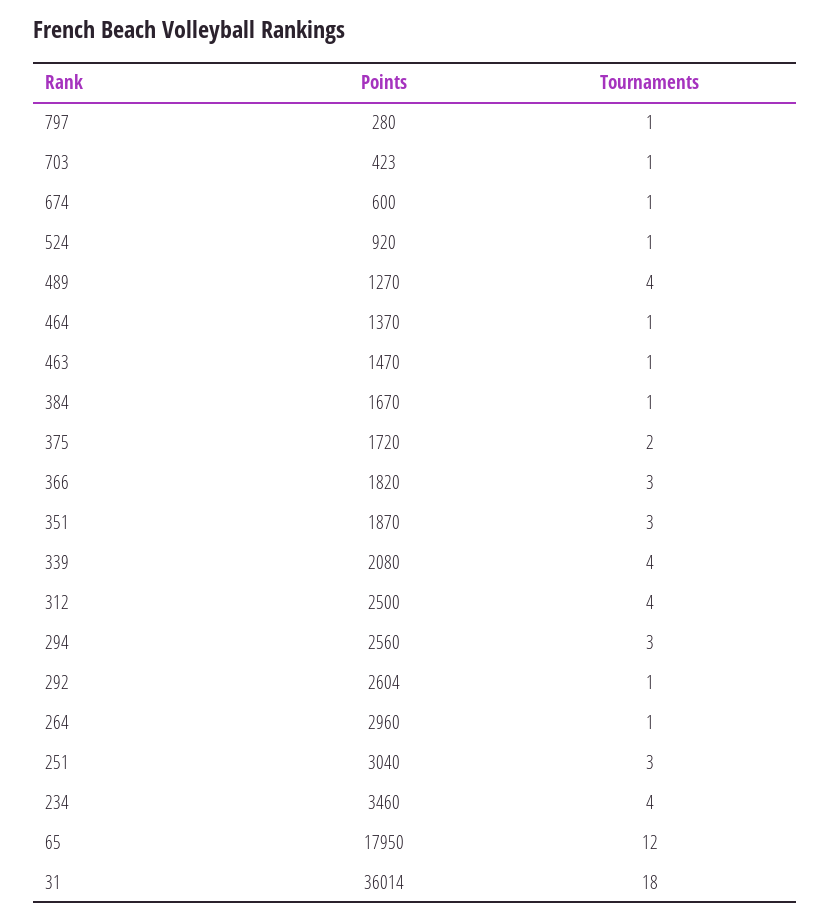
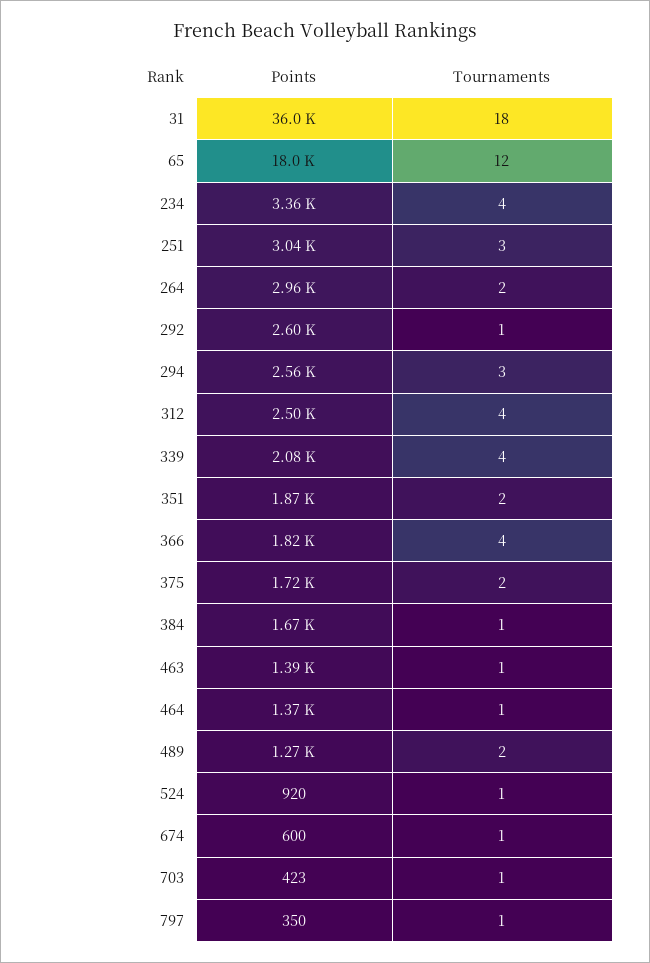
Points, 797: 280 -> 350
Tournaments, 489: 4 -> 2
Points, 463: 1470 -> 1390
Tournaments, 366: 3 -> 4
Tournaments, 351: 3 -> 2
Tournaments, 264: 1 -> 2
Points, 234: 3460 -> 3360

